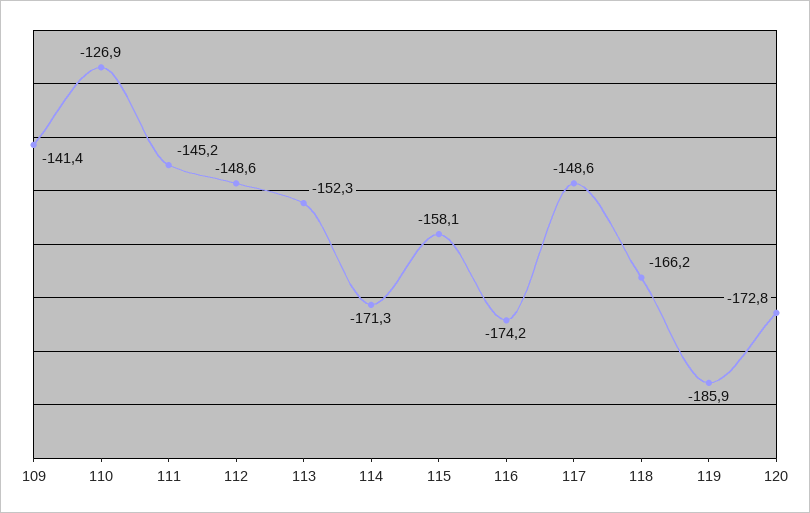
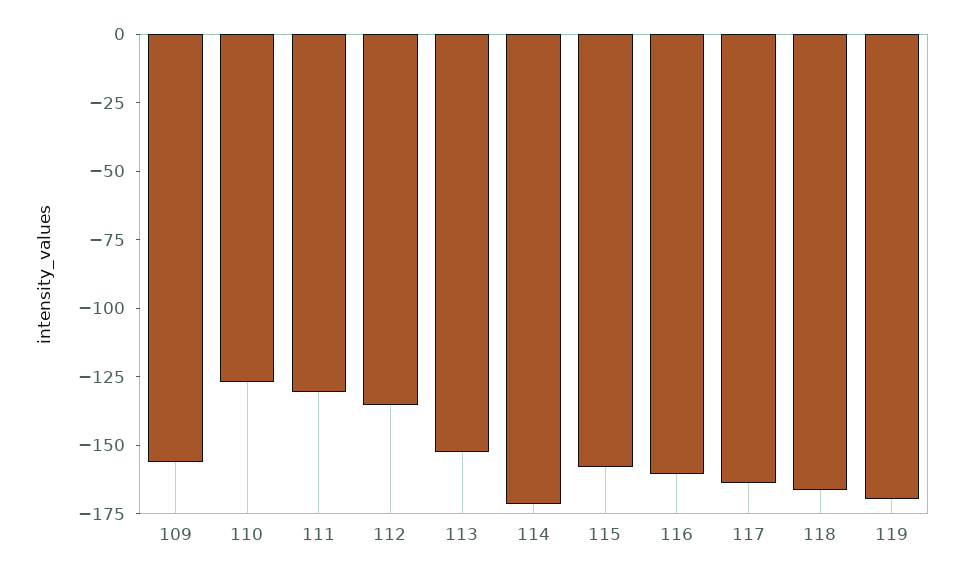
109: -141.4 -> -155
111: -145.2 -> -130
112: -148.6 -> -135
116: -174.2 -> -160
117: -148.6 -> -165
119: -185.9 -> -170
120: -172.8 -> none

